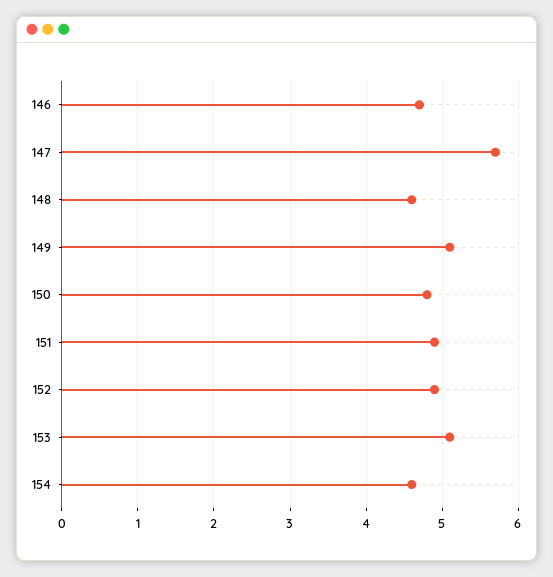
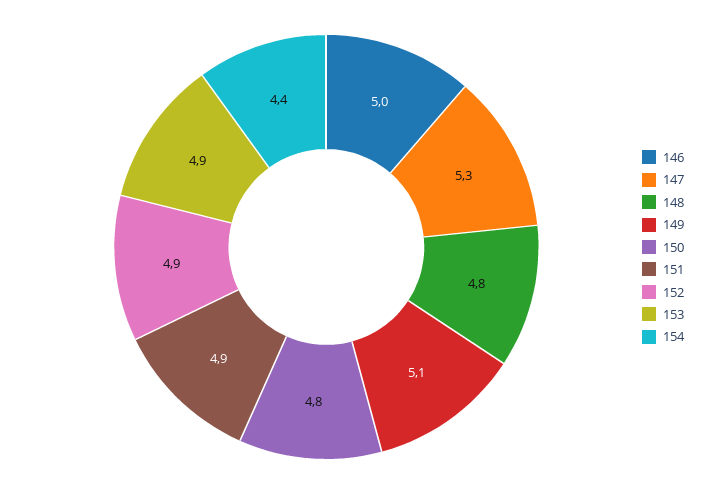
146: 4.7 -> 5
147: 5.7 -> 5.3
148: 4.6 -> 4.8
153: 5.1 -> 4.9
154: 4.6 -> 4.4

